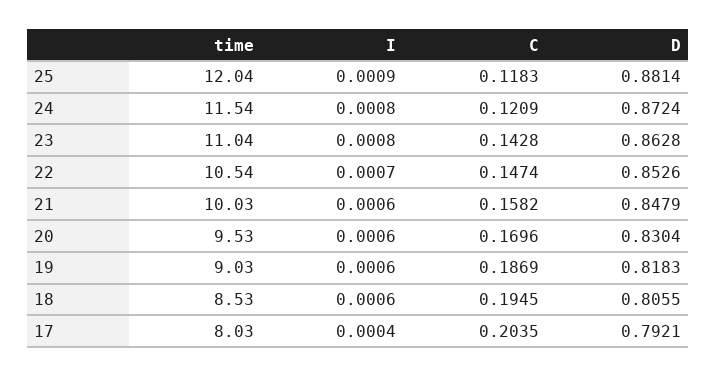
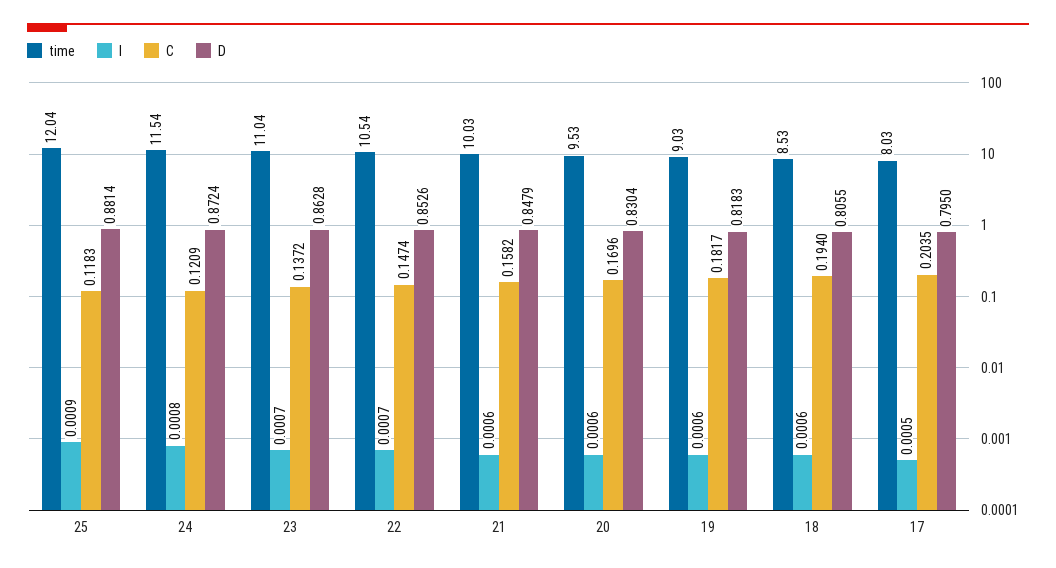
I, 23: 0.0008 -> 0.0007
C, 23: 0.1428 -> 0.1372
C, 19: 0.1869 -> 0.1817
C, 18: 0.1945 -> 0.194
I, 17: 0.0004 -> 0.0005
D, 17: 0.7921 -> 0.795

